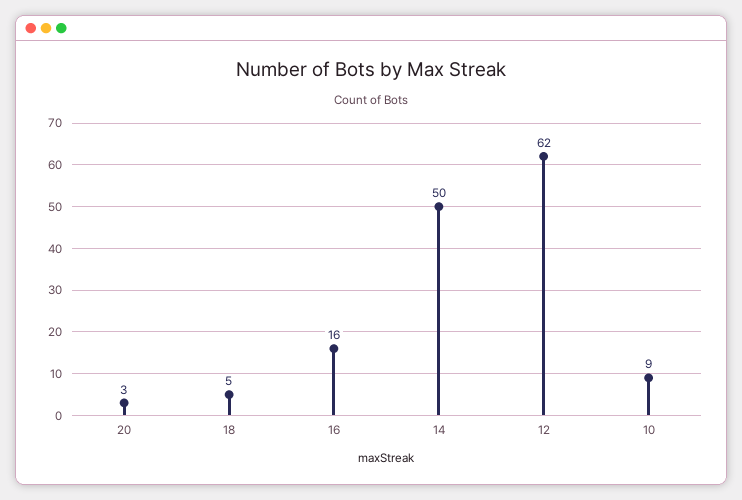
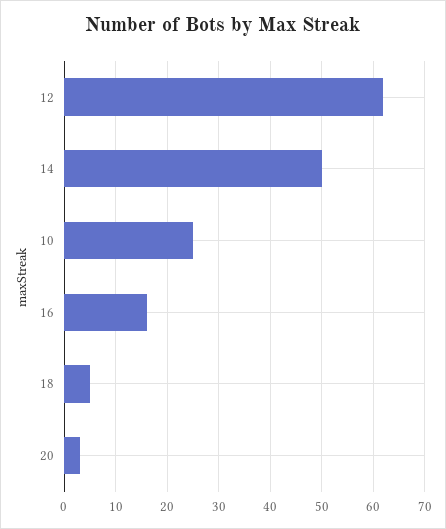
10: 9 -> 25

